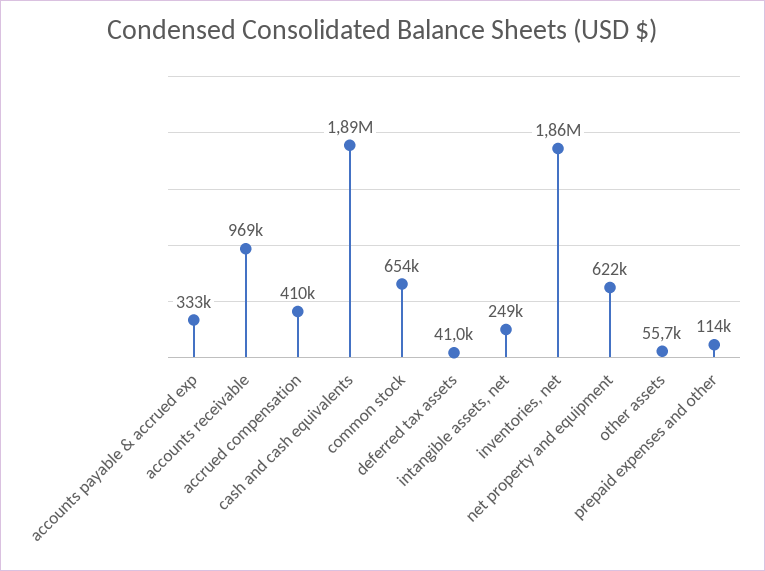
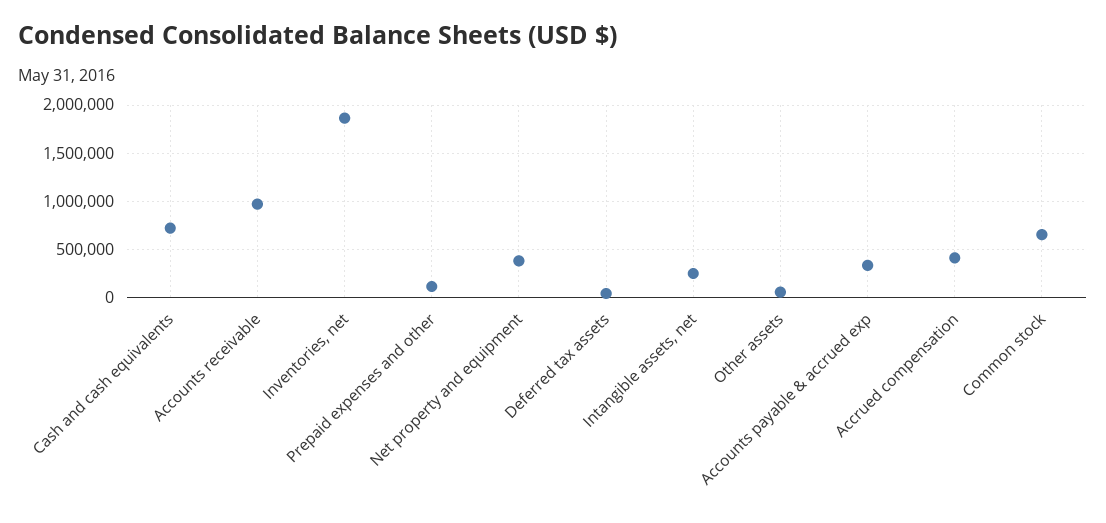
cash and cash equivalents: 1890000 -> 700000
net property and equipment: 622000 -> 400000

